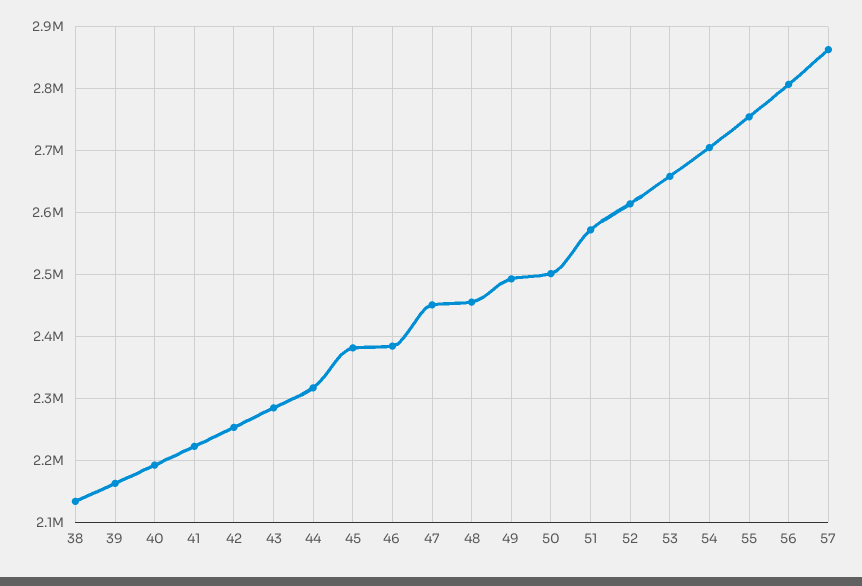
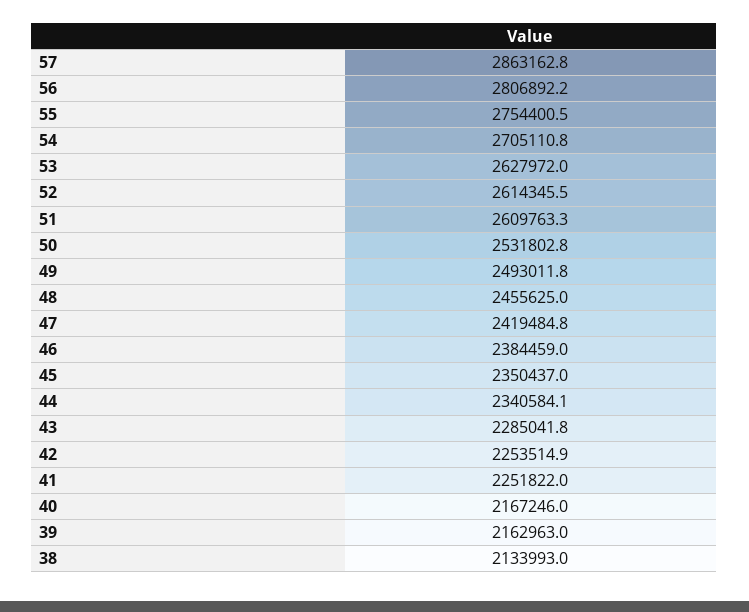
40: 2190000 -> 2167246
41: 2220000 -> 2251822
44: 2320000 -> 2340584.1
45: 2380000 -> 2350437
47: 2450000 -> 2419484.8
50: 2500000 -> 2531802.8
51: 2570000 -> 2609763.3
53: 2660000 -> 2627972

